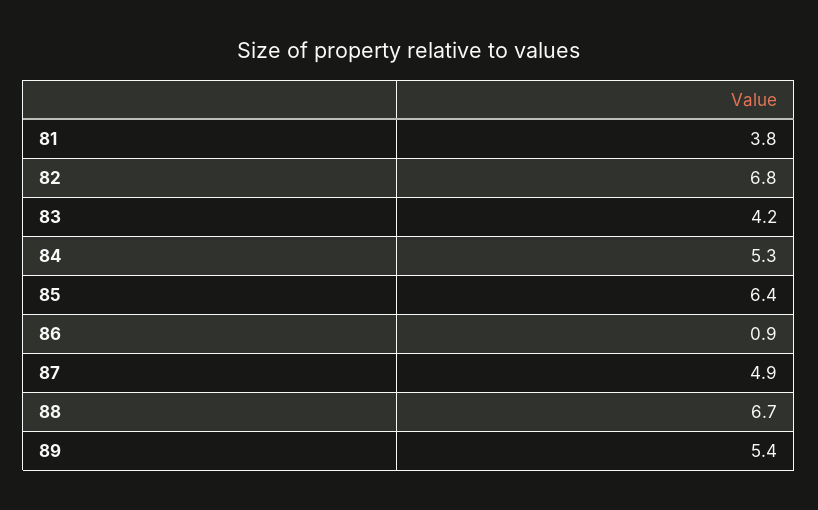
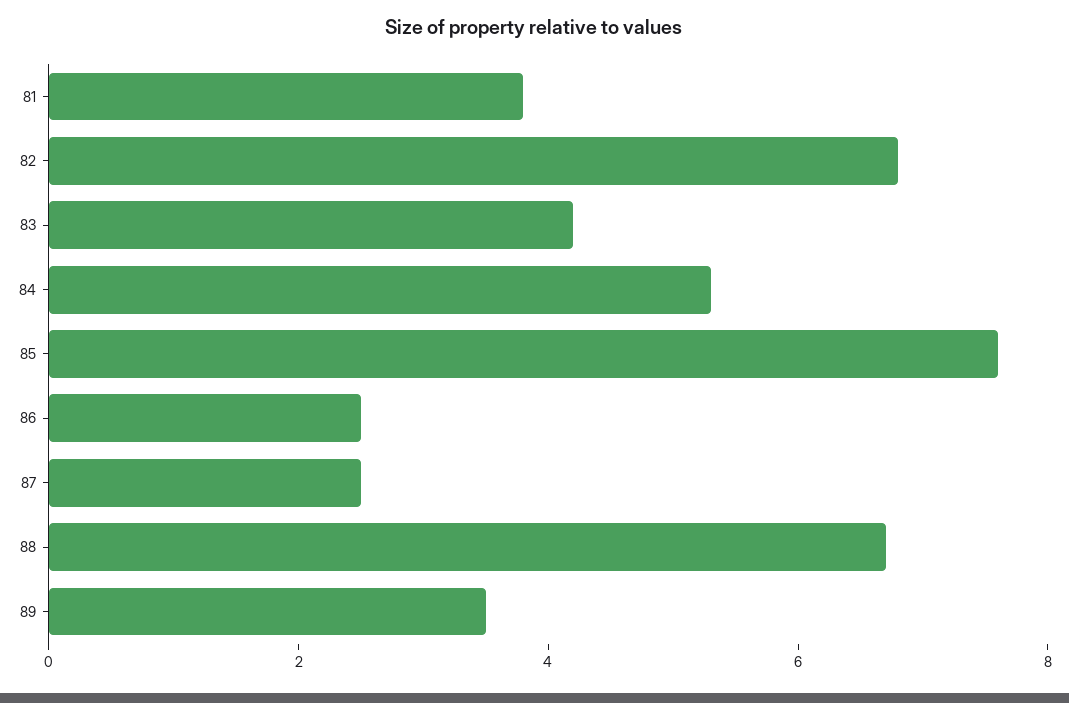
85: 6.4 -> 7.5
86: 0.9 -> 2.5
87: 4.9 -> 2.5
89: 5.4 -> 3.5

